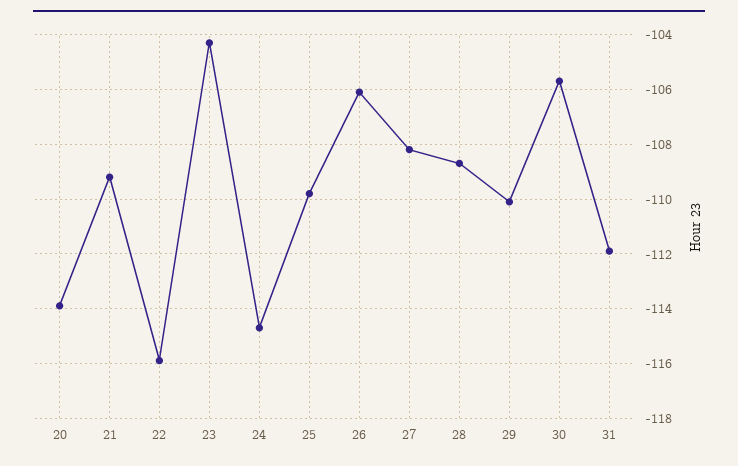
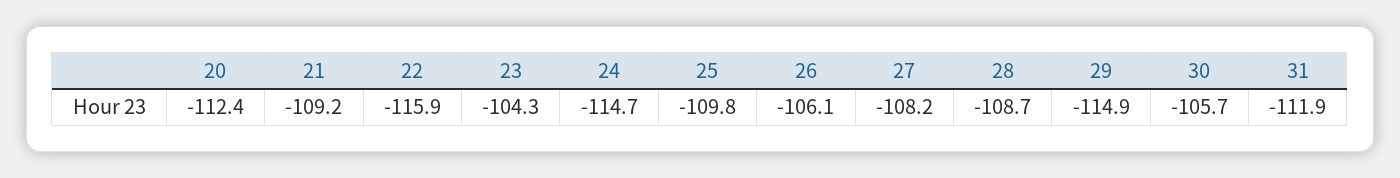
20: -114 -> -112.4
29: -110 -> -114.9

